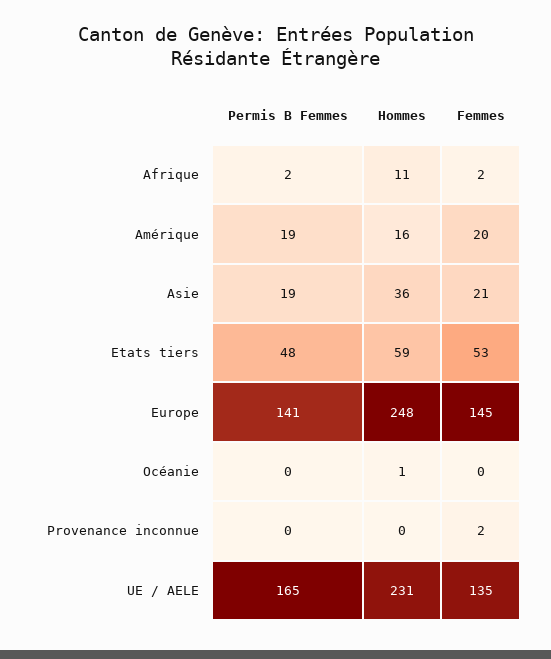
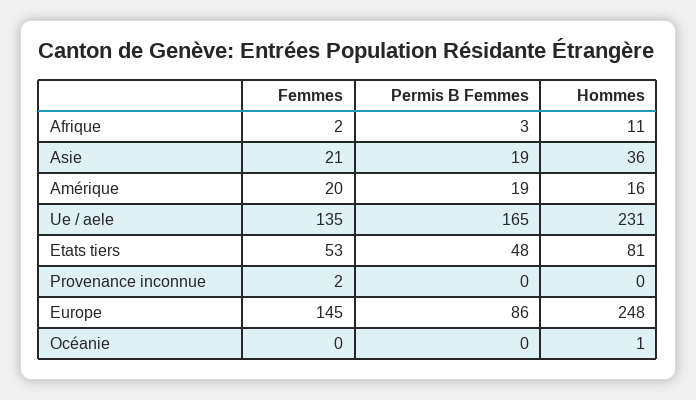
Permis B Femmes, Afrique: 2 -> 3
Hommes, Etats tiers: 59 -> 81
Permis B Femmes, Europe: 141 -> 86

